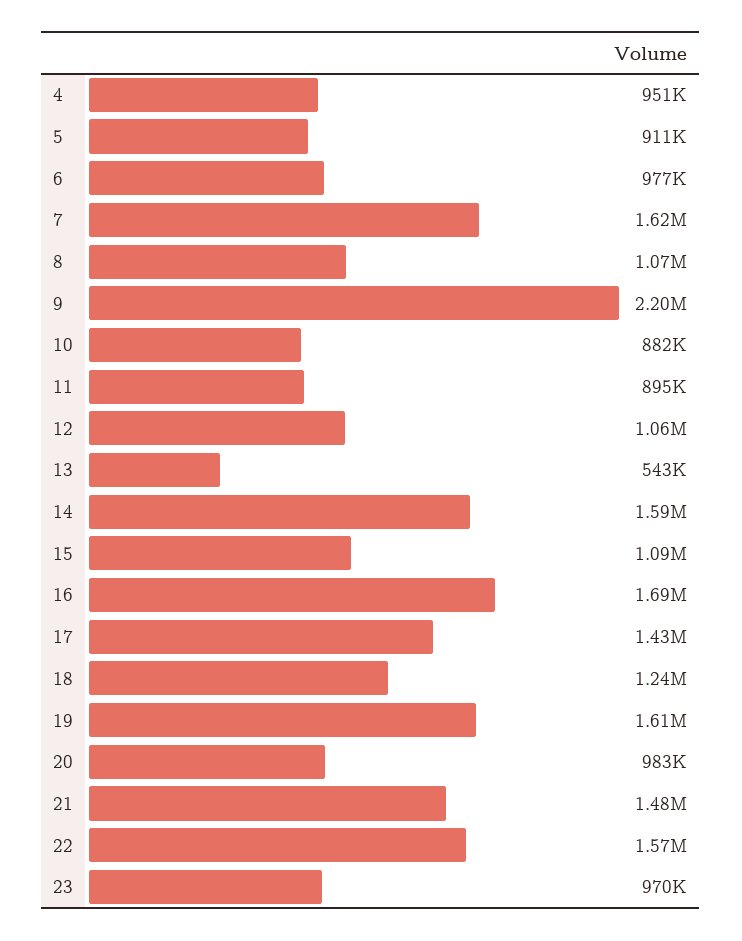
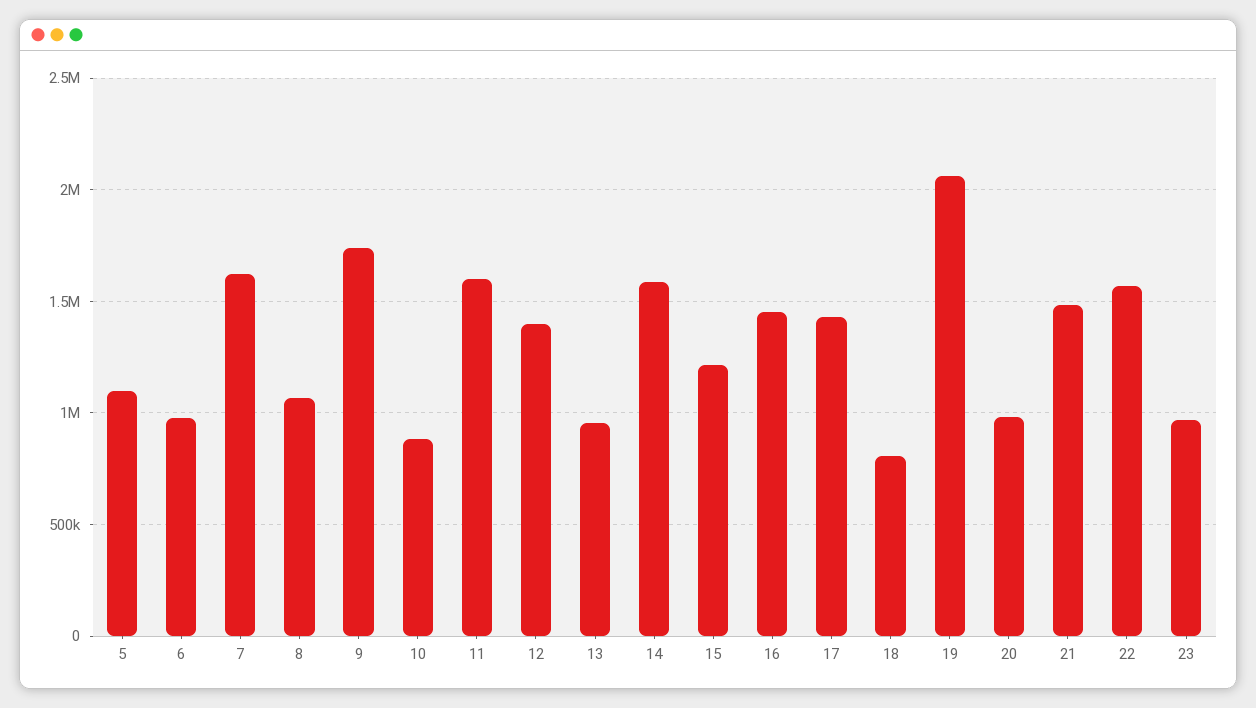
4: 951000 -> none
5: 911000 -> 1100000
9: 2200000 -> 1750000
11: 895000 -> 1600000
12: 1060000 -> 1400000
13: 543000 -> 950000
15: 1090000 -> 1200000
16: 1690000 -> 1450000
18: 1240000 -> 800000
19: 1610000 -> 2050000

